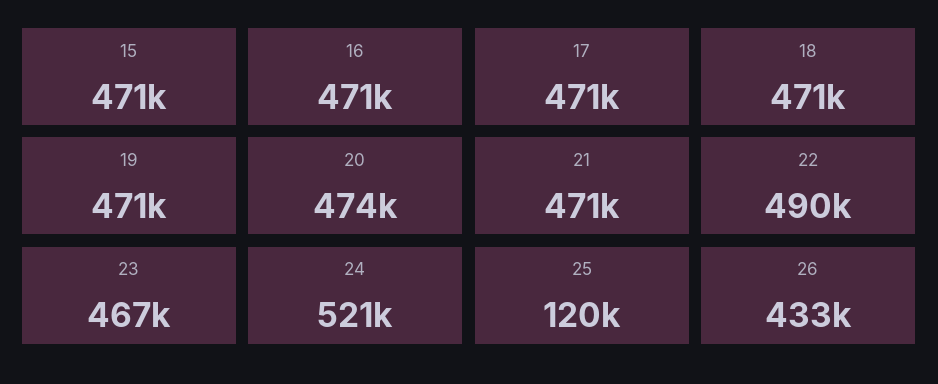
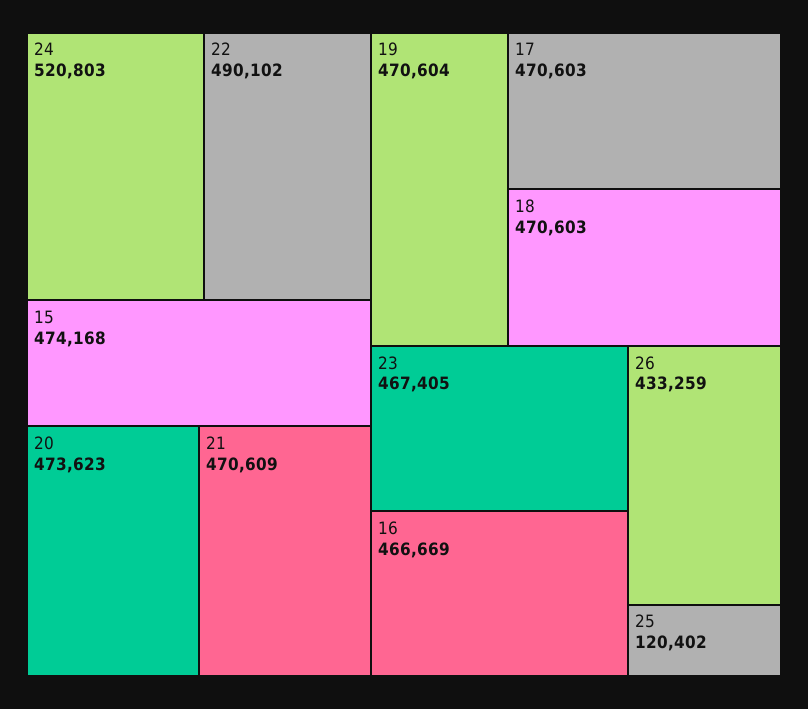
15: 471000 -> 474168
16: 471000 -> 466669

